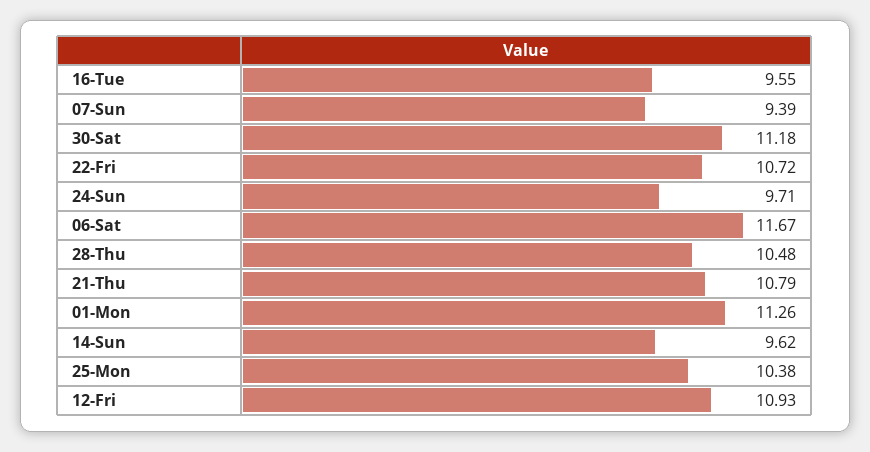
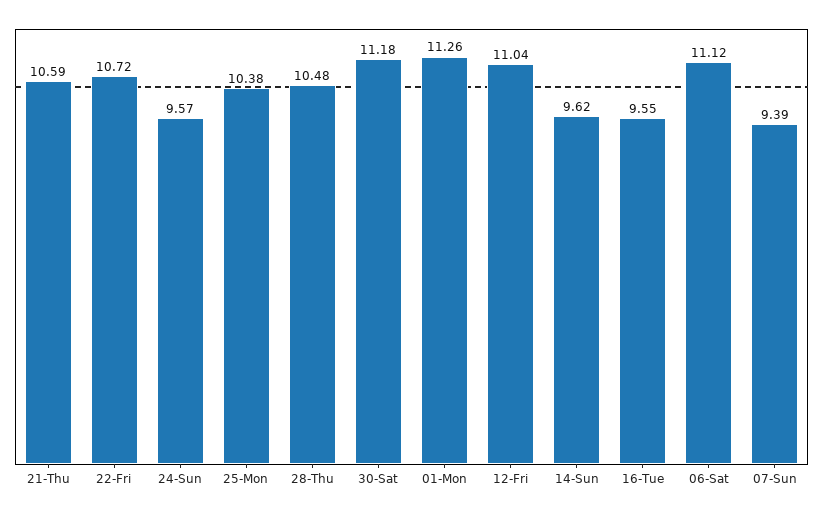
24-Sun: 9.71 -> 9.57
06-Sat: 11.67 -> 11.12
21-Thu: 10.79 -> 10.59
12-Fri: 10.93 -> 11.04

